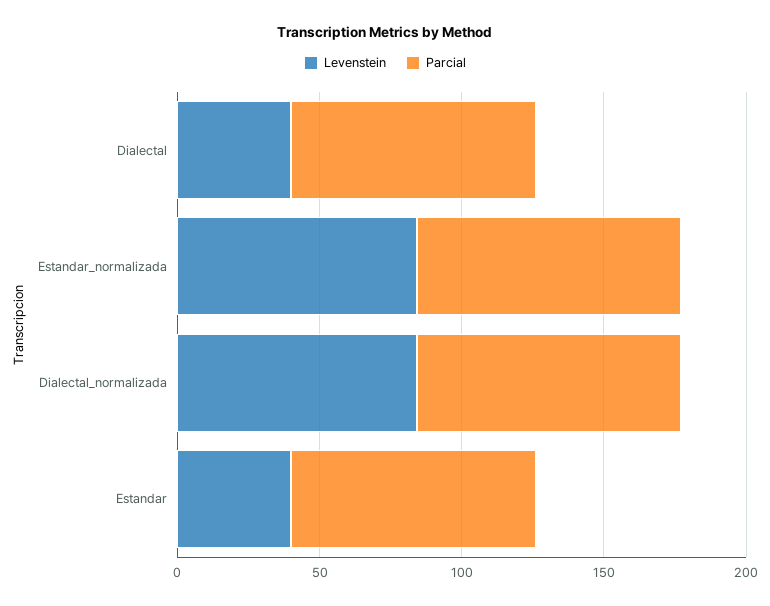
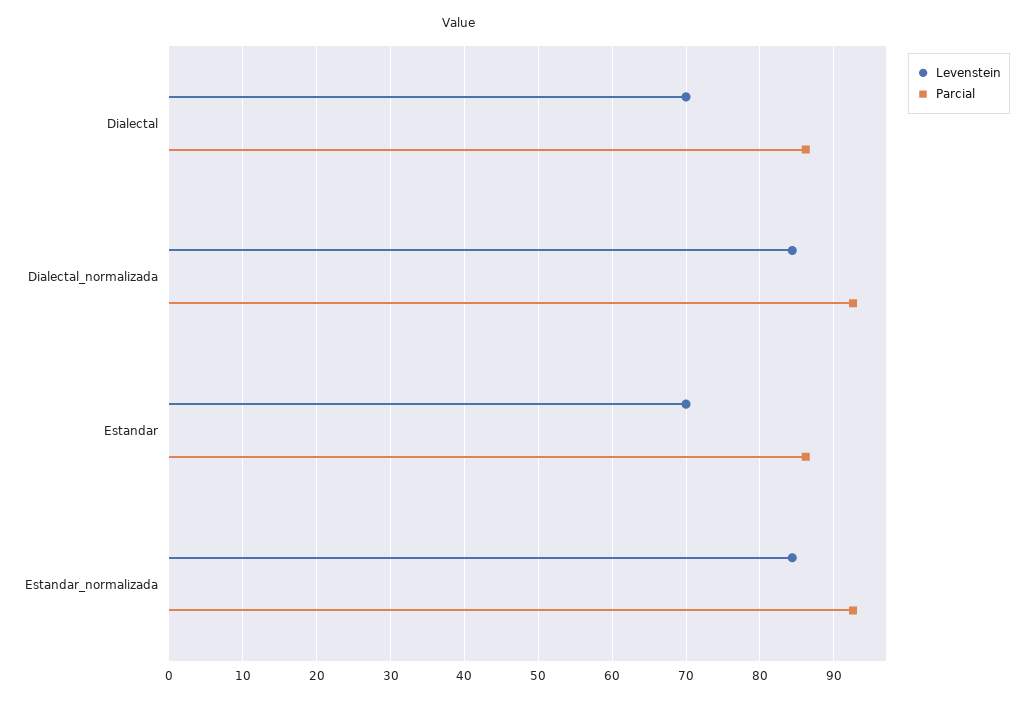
Levenstein, Dialectal: 40 -> 70
Levenstein, Estandar: 40 -> 70

